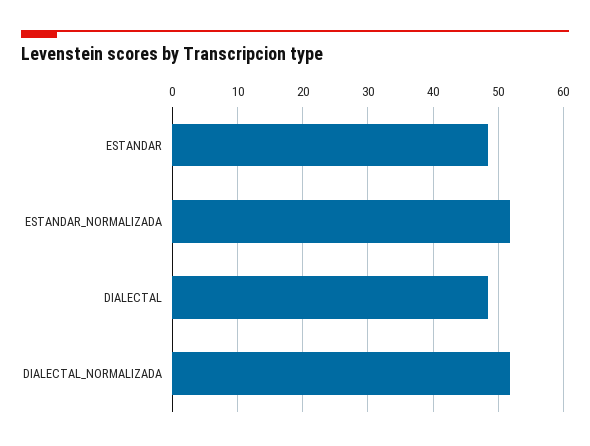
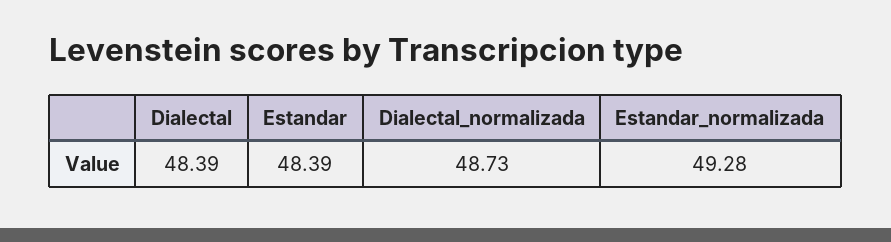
ESTANDAR_NORMALIZADA: 52 -> 49.28
DIALECTAL_NORMALIZADA: 52 -> 48.73

